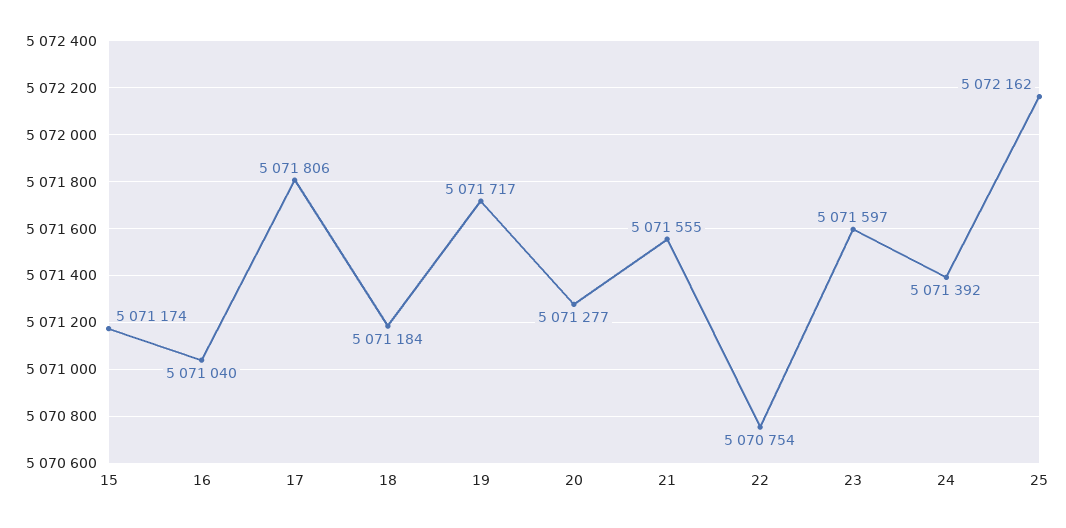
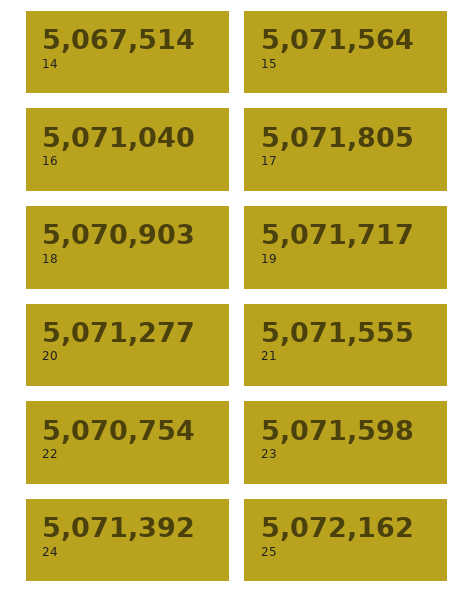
15: 5071174 -> 5071564
17: 5071806 -> 5071805
18: 5071184 -> 5070903
23: 5071597 -> 5071598
14: none -> 5067514

